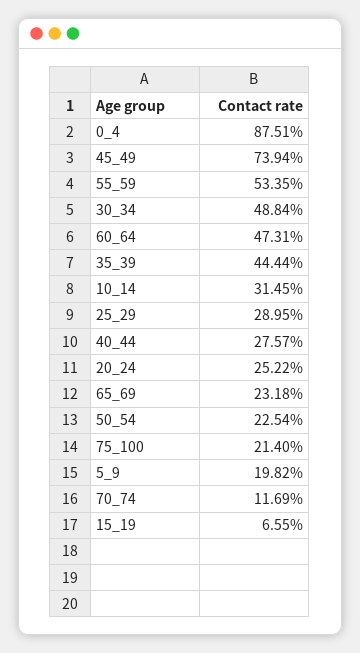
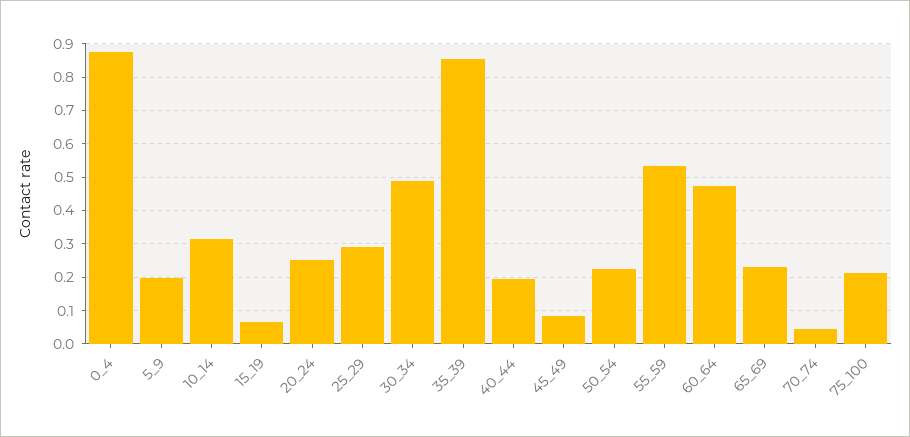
45_49: 0.7394 -> 0.08
35_39: 0.4444 -> 0.86
40_44: 0.2757 -> 0.2
70_74: 0.1169 -> 0.04

